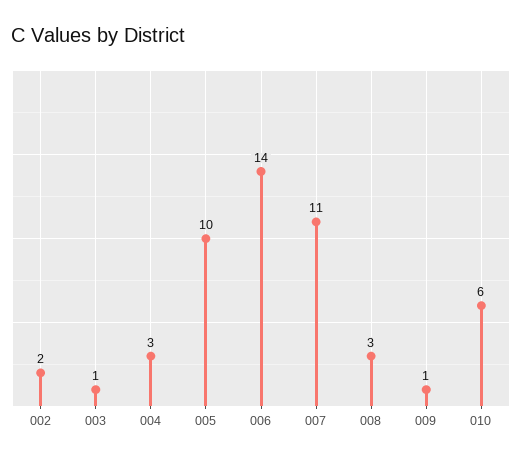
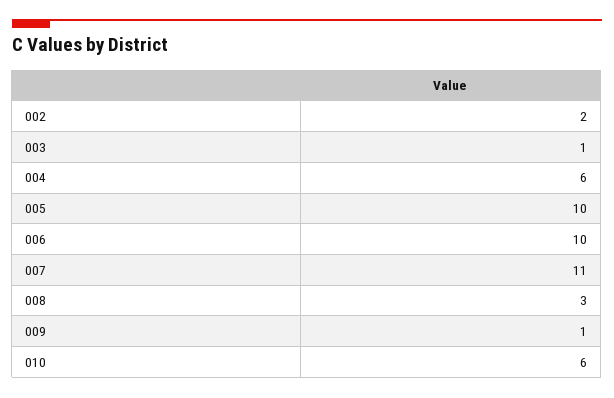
004: 3 -> 6
006: 14 -> 10

